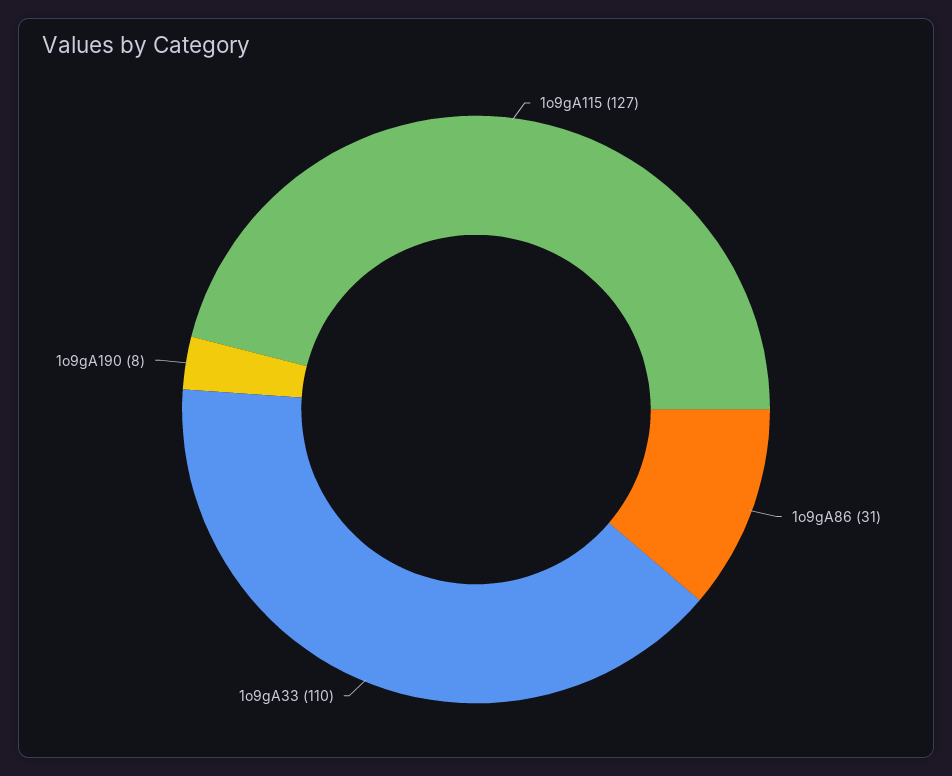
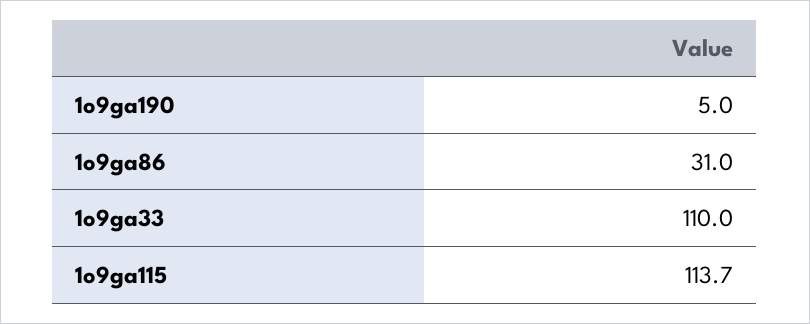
1o9gA115: 127 -> 113.7
1o9gA190: 8 -> 5

